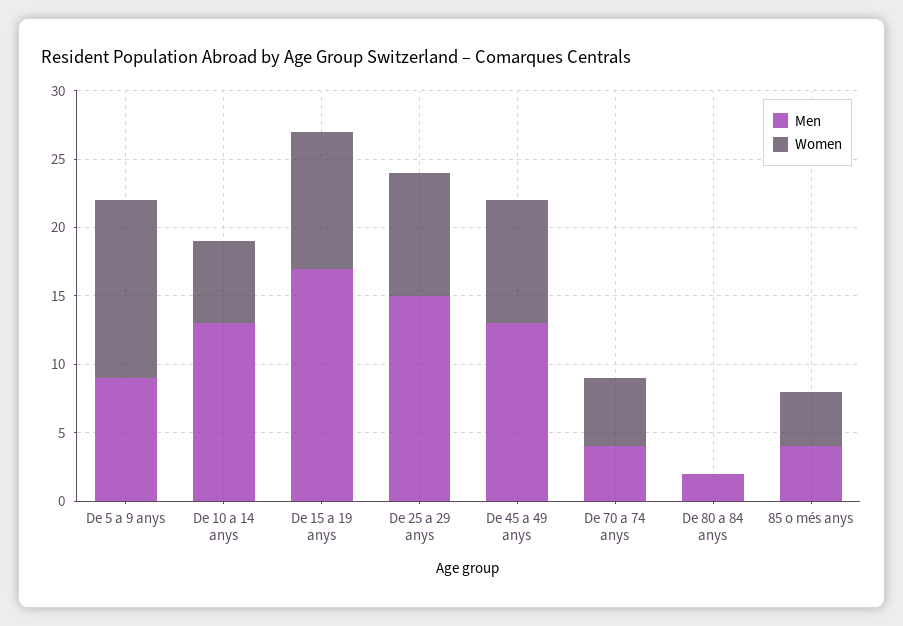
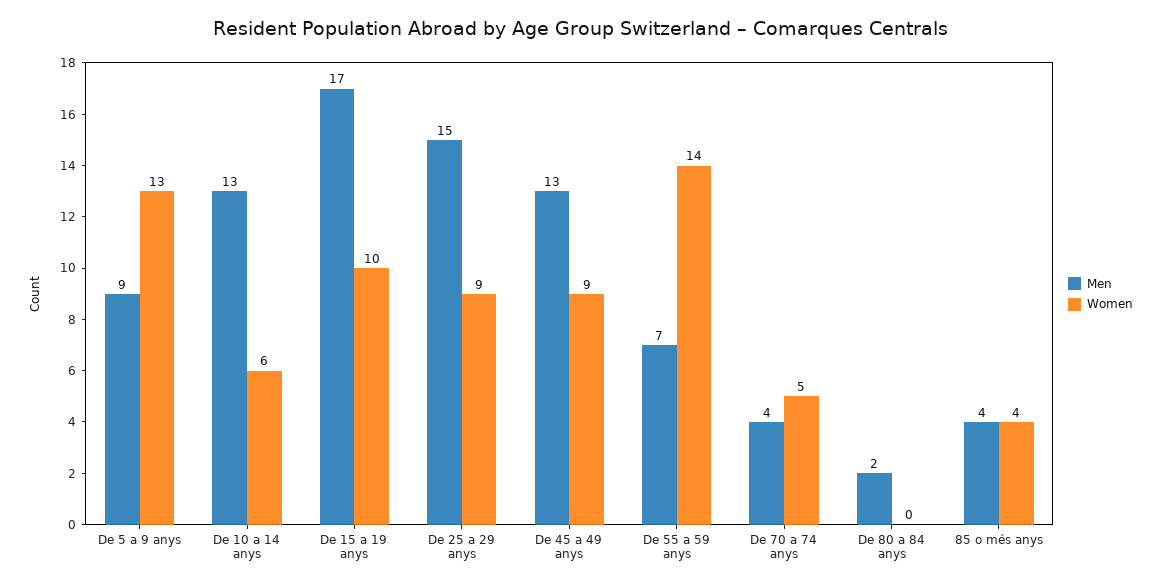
Men, De 55 a 59 anys: none -> 7
Women, De 55 a 59 anys: none -> 14

